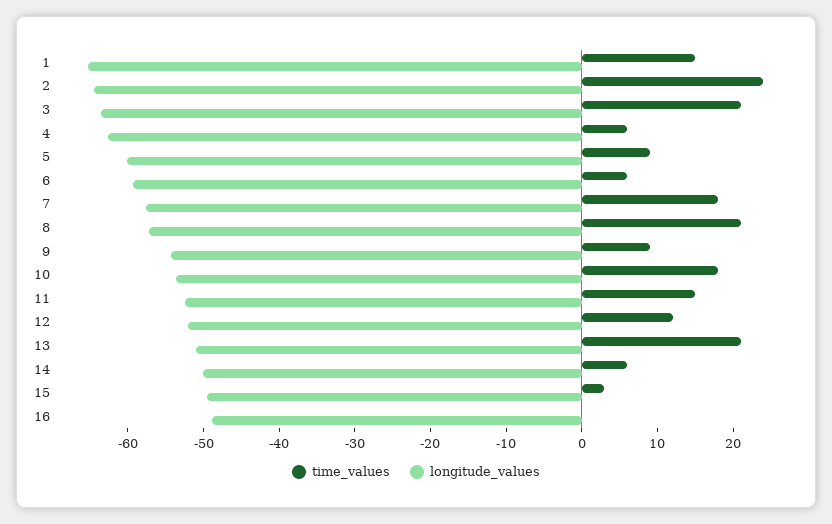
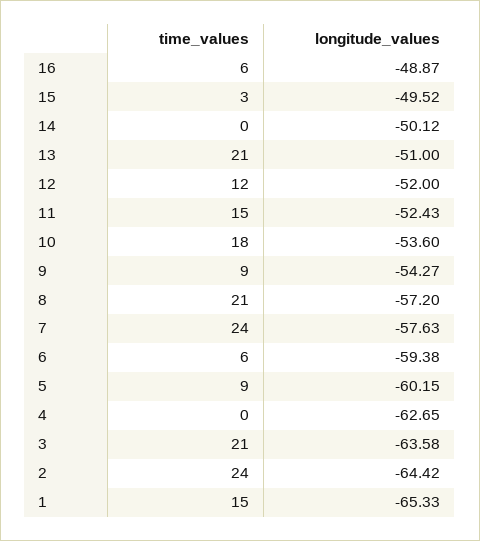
time_values, 4: 6 -> 0
time_values, 7: 18 -> 24
time_values, 14: 6 -> 0
time_values, 16: 0 -> 6

